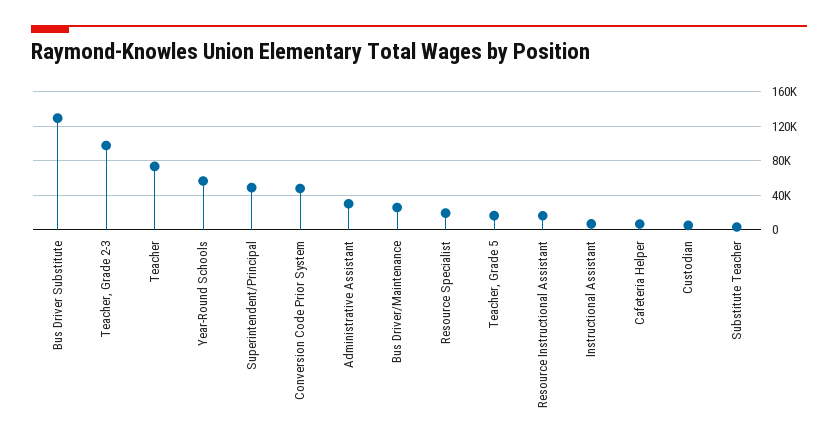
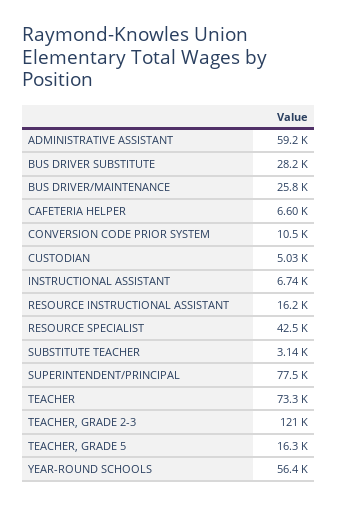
Bus Driver Substitute: 130000 -> 28200
Teacher, Grade 2-3: 100000 -> 121000
Superintendent/Principal: 50000 -> 77500
Conversion Code Prior System: 50000 -> 10500
Administrative Assistant: 30000 -> 59200
Resource Specialist: 20000 -> 42500

